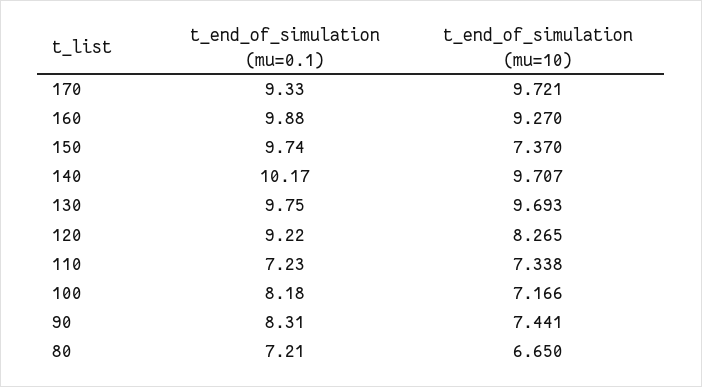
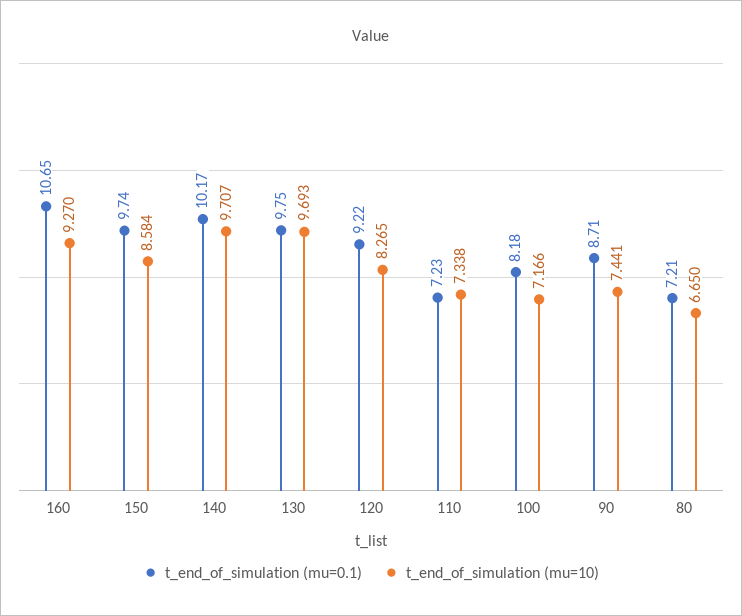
t_end_of_simulation (mu=0.1), 170: 9.33 -> none
t_end_of_simulation (mu=10), 170: 9.721 -> none
t_end_of_simulation (mu=0.1), 160: 9.88 -> 10.65
t_end_of_simulation (mu=10), 150: 7.37 -> 8.584
t_end_of_simulation (mu=0.1), 90: 8.31 -> 8.71

